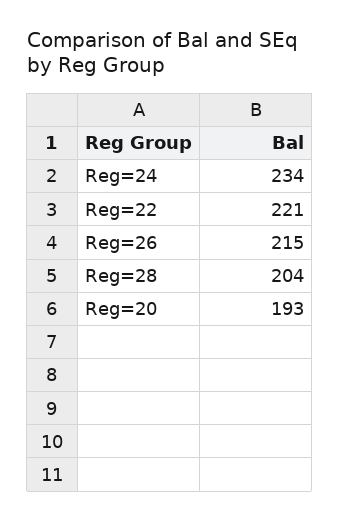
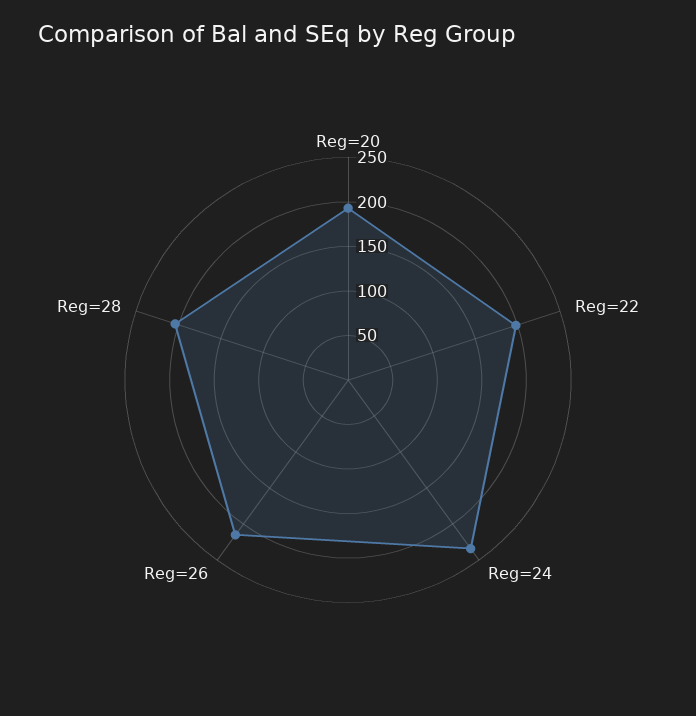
Reg=22: 221 -> 200

